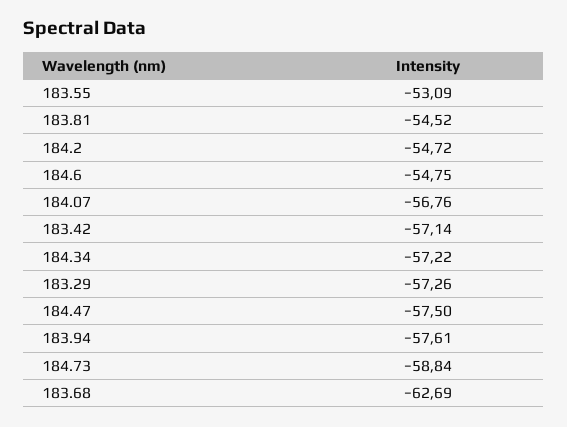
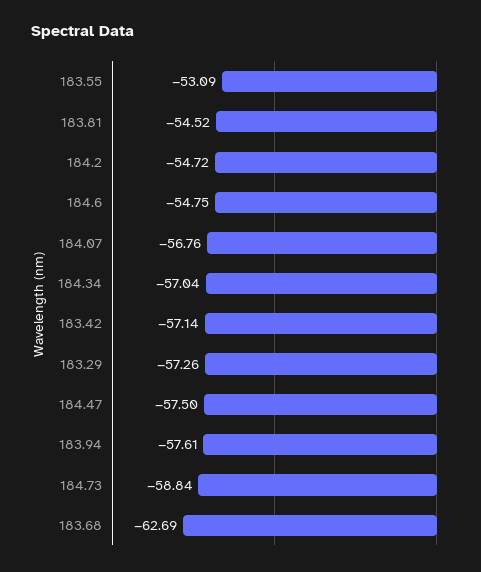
184.34: -57.22 -> -57.04

